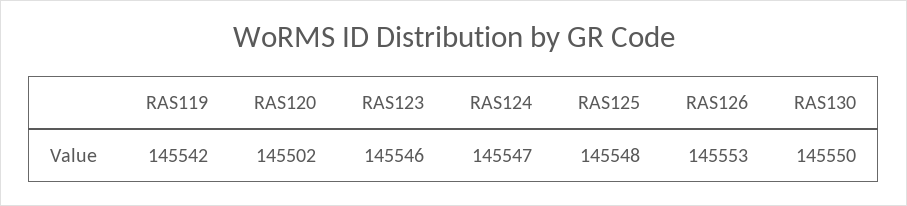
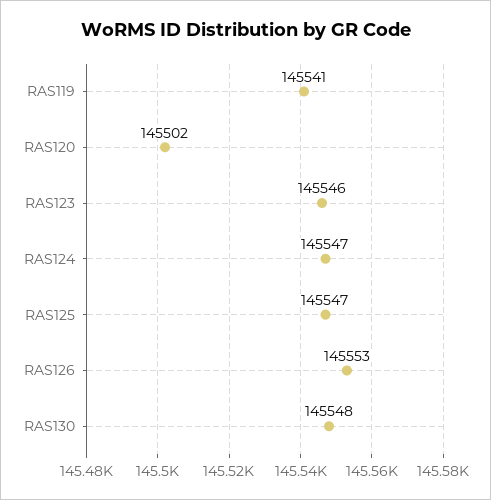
RAS119: 145542 -> 145541
RAS125: 145548 -> 145547
RAS130: 145550 -> 145548

